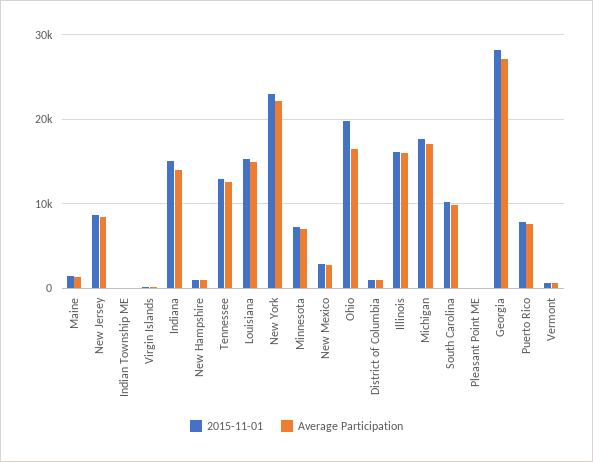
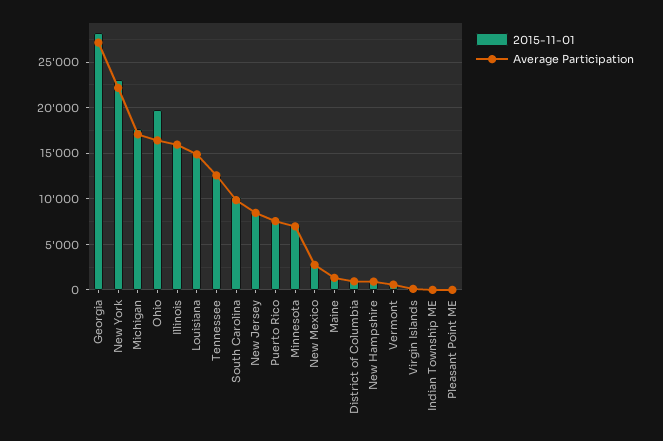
2015-11-01, Indiana: 15000 -> none
Average Participation, Indiana: 14000 -> none

